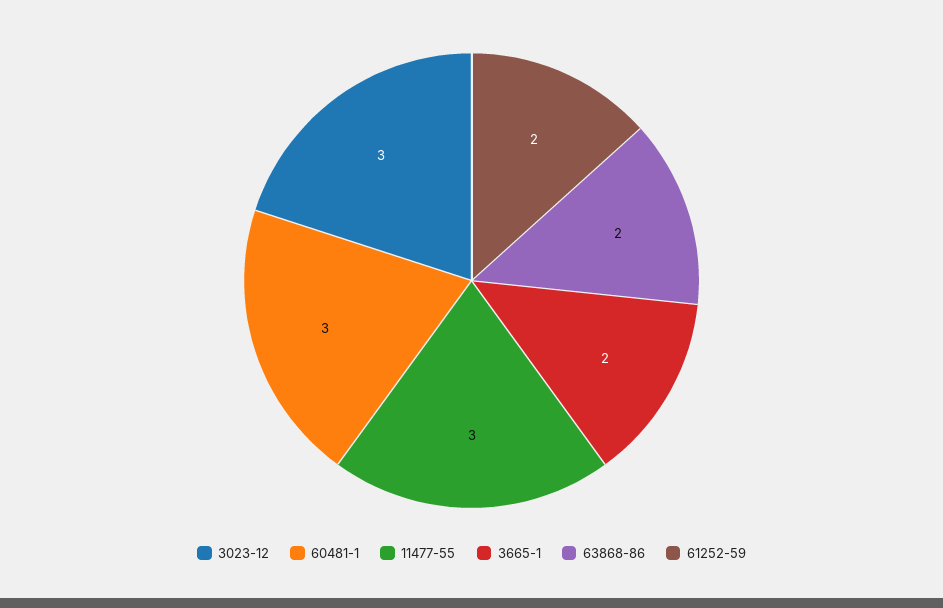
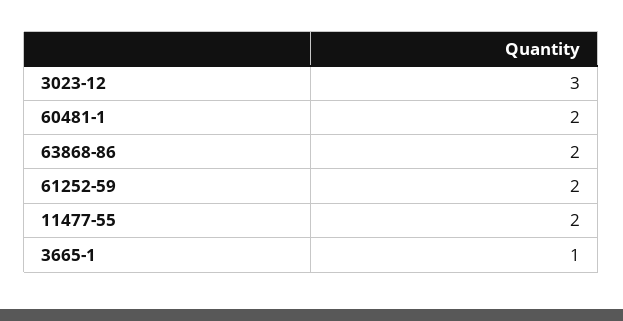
60481-1: 3 -> 2
11477-55: 3 -> 2
3665-1: 2 -> 1

